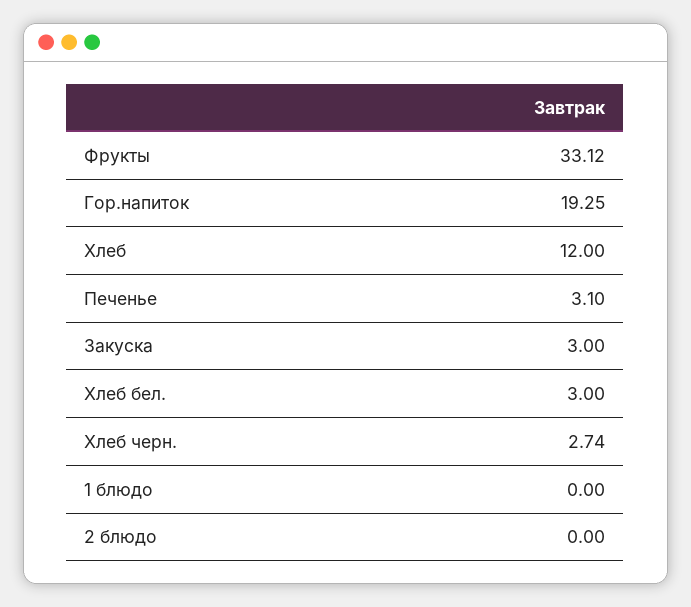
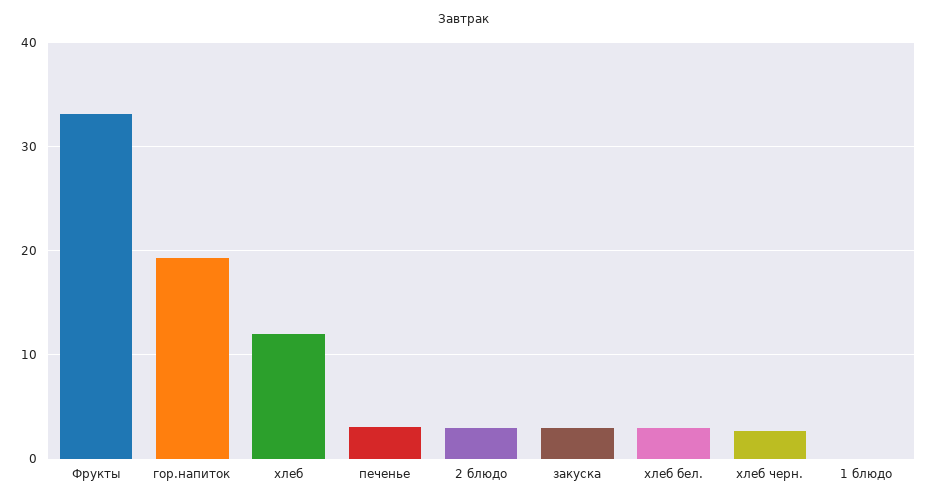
2 блюдо: 0 -> 3

